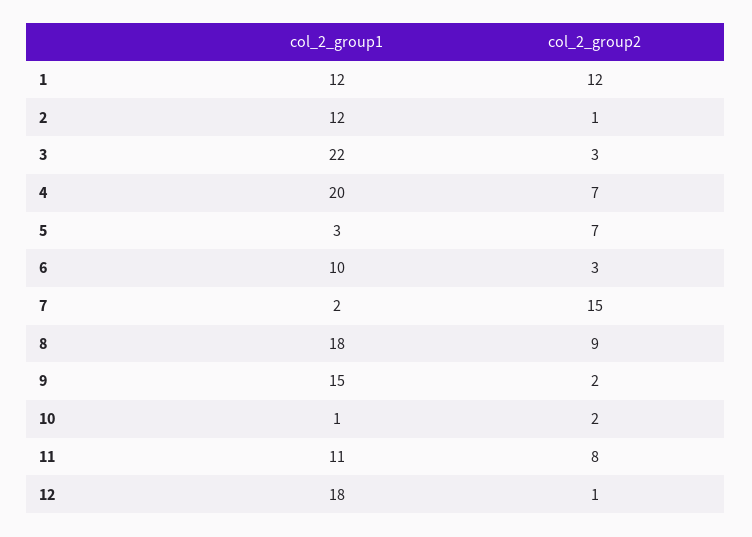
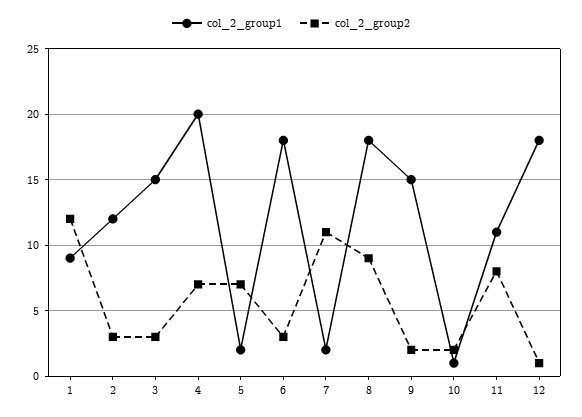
col_2_group1, 1: 12 -> 9
col_2_group2, 2: 1 -> 3
col_2_group1, 3: 22 -> 15
col_2_group1, 5: 3 -> 2
col_2_group1, 6: 10 -> 18
col_2_group2, 7: 15 -> 11

